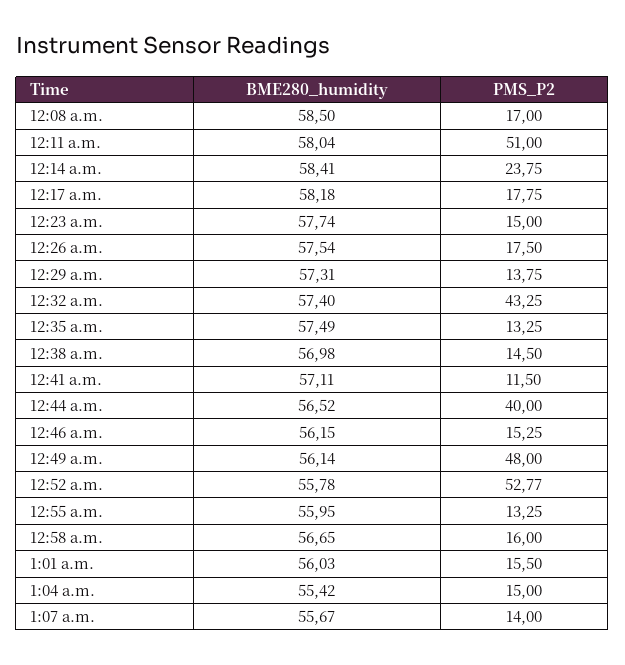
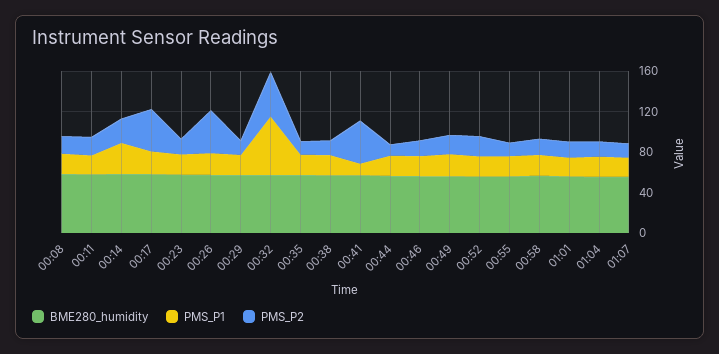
PMS_P2, 12:11 a.m.: 51 -> 20
PMS_P2, 12:17 a.m.: 17.75 -> 40
PMS_P2, 12:26 a.m.: 17.5 -> 40
PMS_P2, 12:41 a.m.: 11.5 -> 40
PMS_P2, 12:44 a.m.: 40 -> 10
PMS_P2, 12:49 a.m.: 48 -> 20
PMS_P2, 12:52 a.m.: 52.77 -> 20
PMS_P1, 12:08 a.m.: none -> 20
PMS_P1, 12:11 a.m.: none -> 20
PMS_P1, 12:14 a.m.: none -> 30
PMS_P1, 12:17 a.m.: none -> 20
PMS_P1, 12:23 a.m.: none -> 20
PMS_P1, 12:26 a.m.: none -> 20
PMS_P1, 12:29 a.m.: none -> 20
PMS_P1, 12:32 a.m.: none -> 60
PMS_P1, 12:35 a.m.: none -> 20
PMS_P1, 12:38 a.m.: none -> 20
PMS_P1, 12:41 a.m.: none -> 10
PMS_P1, 12:44 a.m.: none -> 20
PMS_P1, 12:46 a.m.: none -> 20
PMS_P1, 12:49 a.m.: none -> 20
PMS_P1, 12:52 a.m.: none -> 20
PMS_P1, 12:55 a.m.: none -> 20
PMS_P1, 12:58 a.m.: none -> 20
PMS_P1, 1:01 a.m.: none -> 20
PMS_P1, 1:04 a.m.: none -> 20
PMS_P1, 1:07 a.m.: none -> 20

